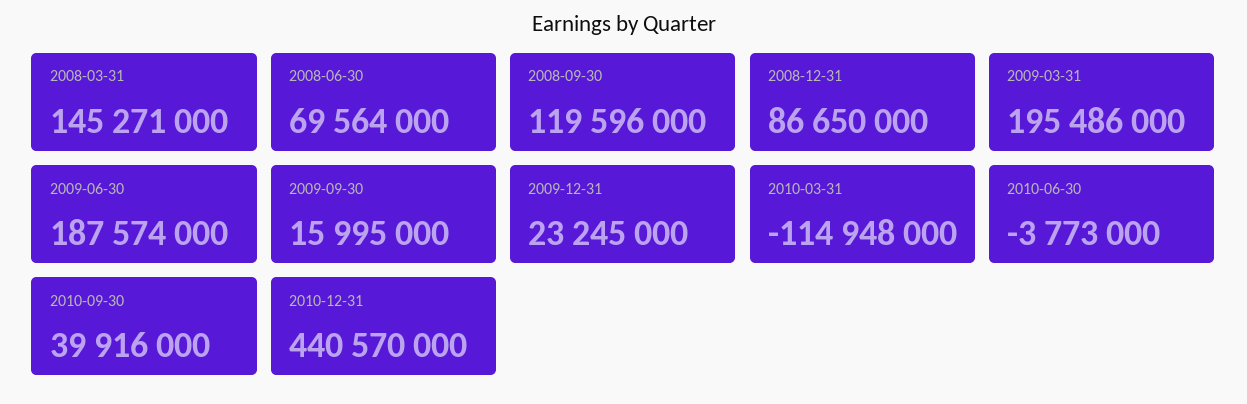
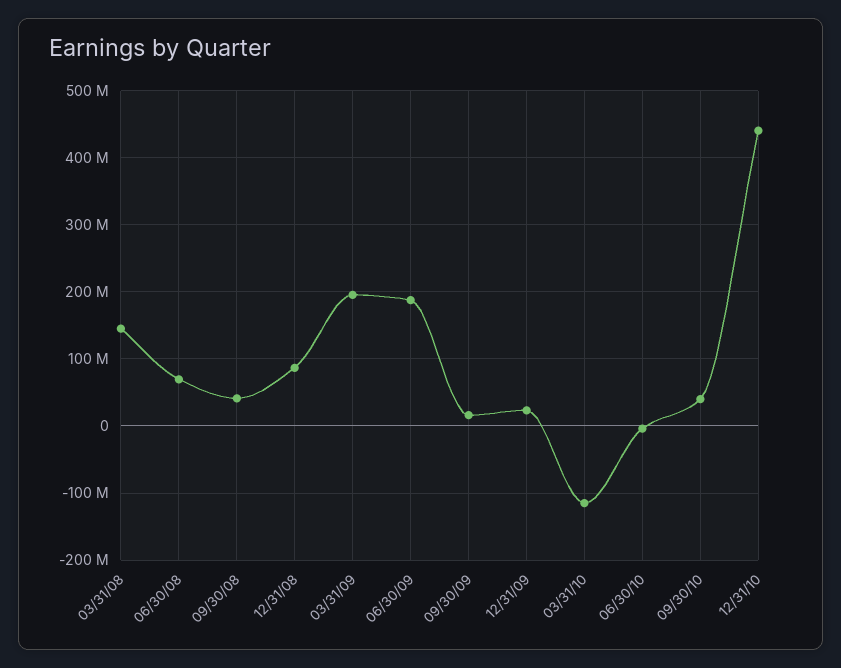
2008-09-30: 119596000 -> 40000000

